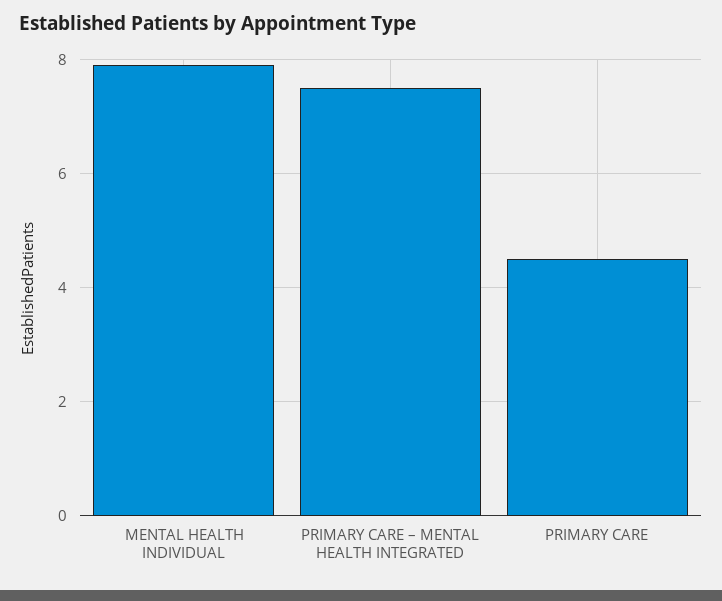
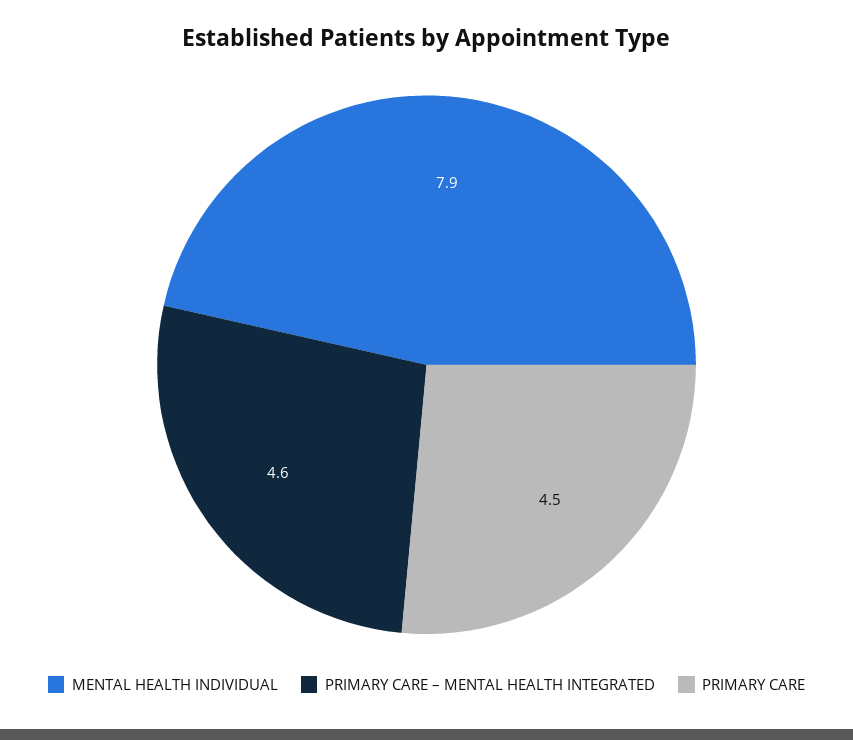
PRIMARY CARE – MENTAL HEALTH INTEGRATED: 7.5 -> 4.6

